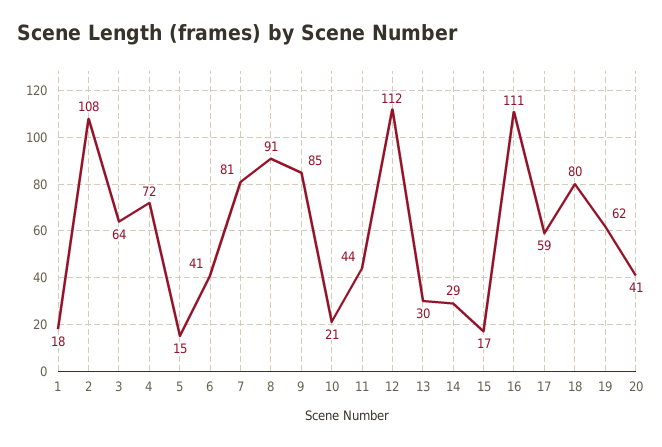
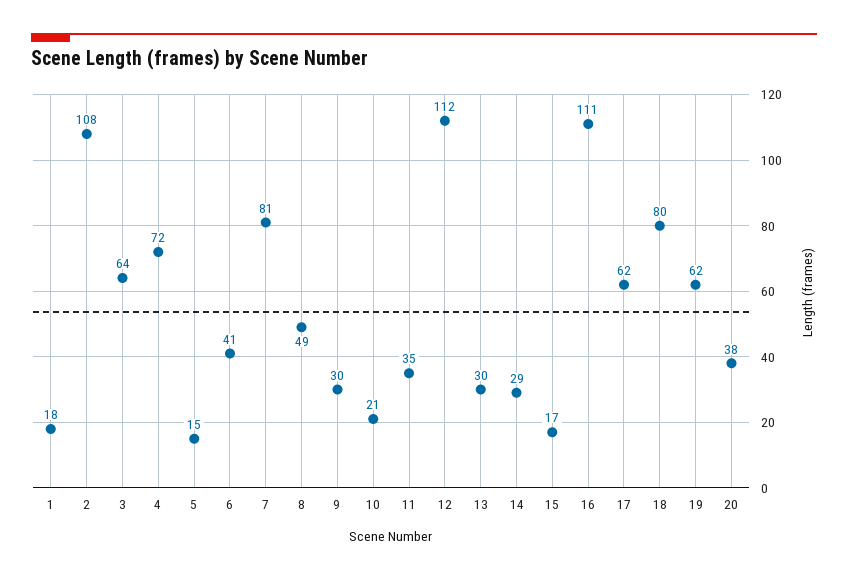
8: 91 -> 49
9: 85 -> 30
11: 44 -> 35
17: 59 -> 62
20: 41 -> 38

